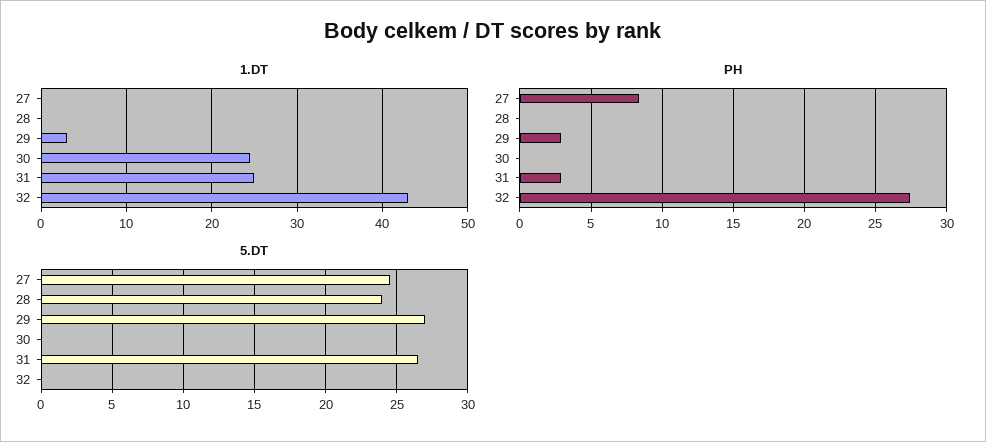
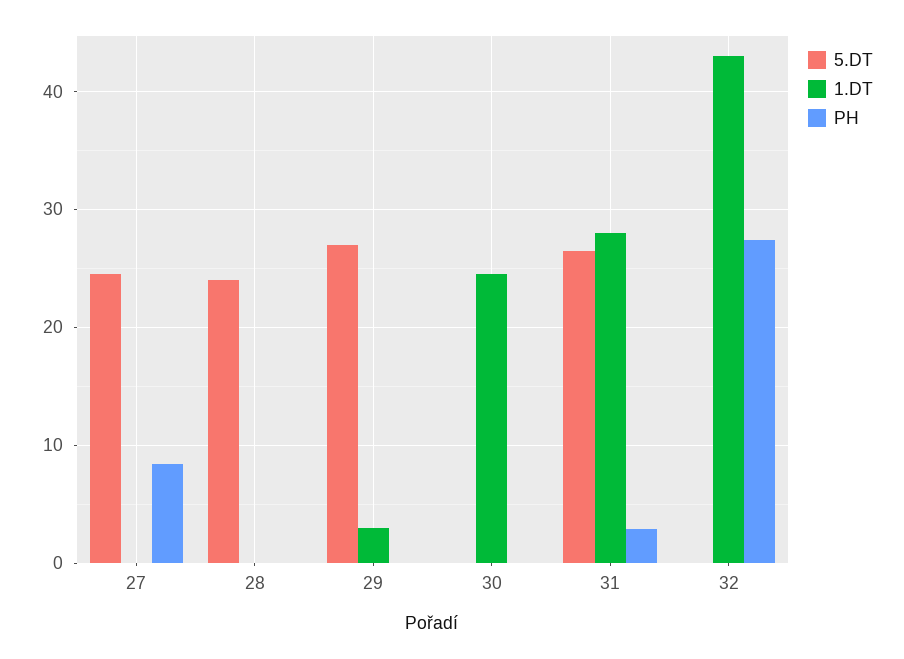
1.DT, 31: 25 -> 28
PH, 29: 3 -> 0

